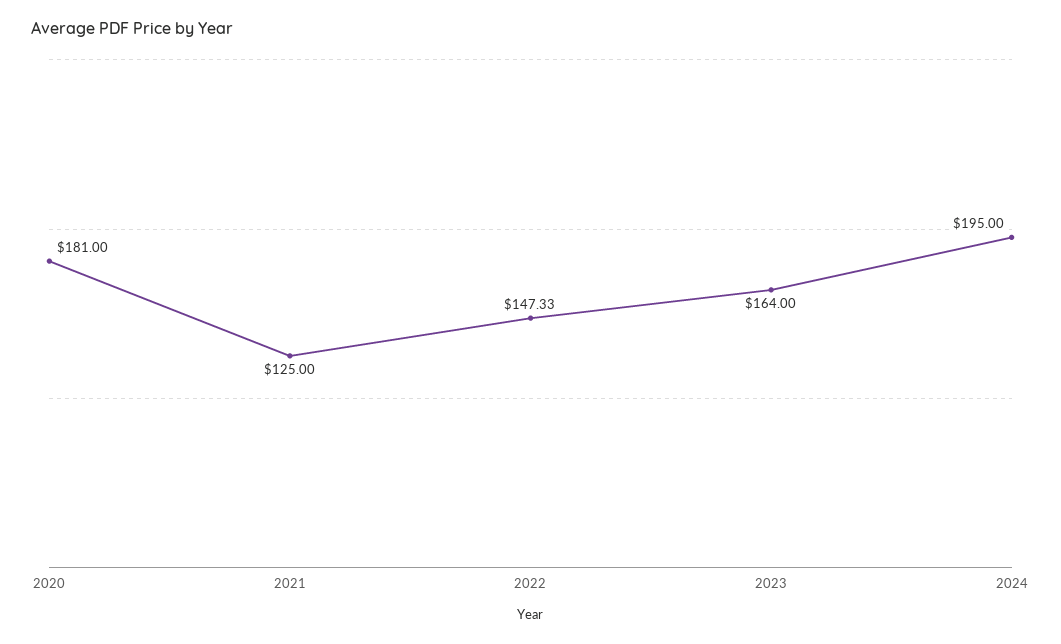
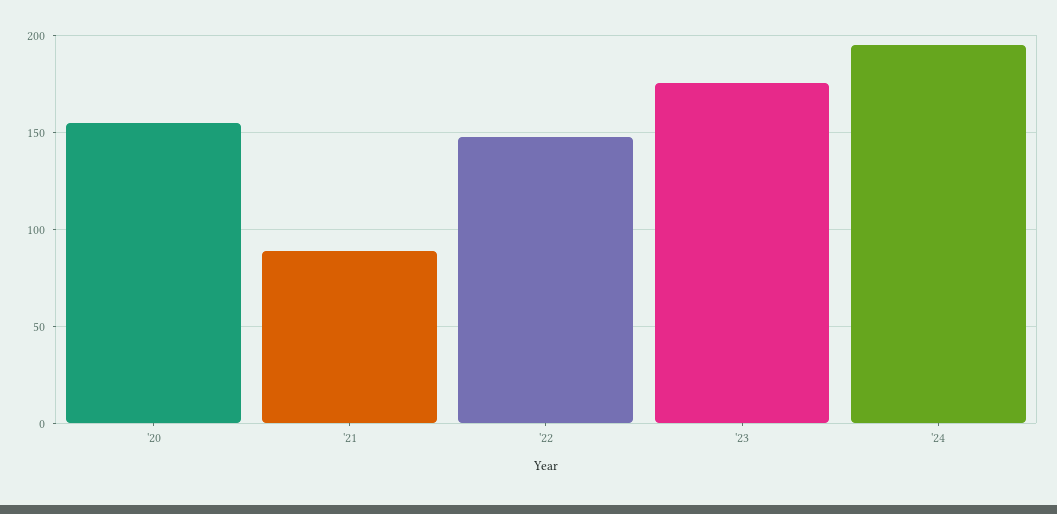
2020: 181 -> 155
2021: 125 -> 90
2023: 164 -> 175

